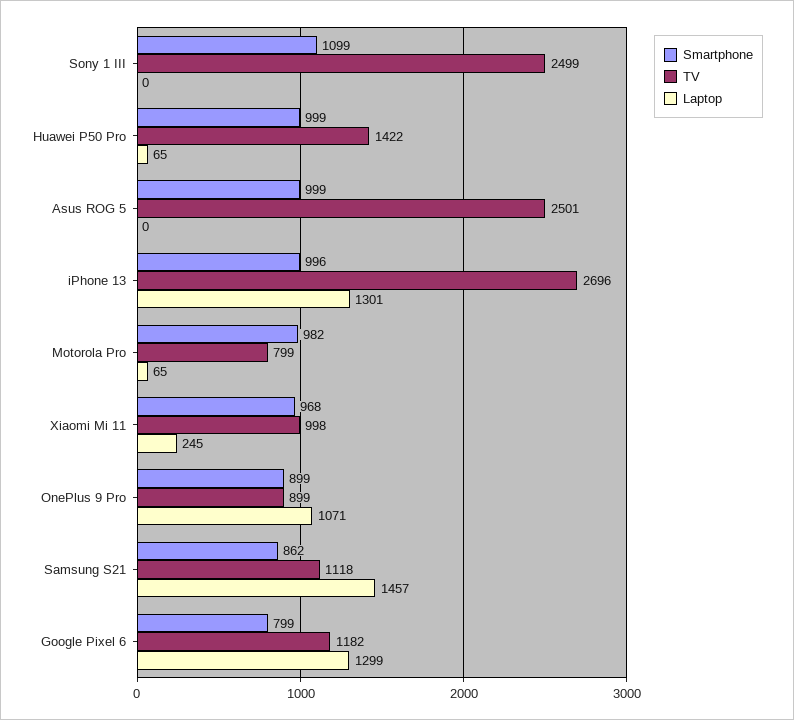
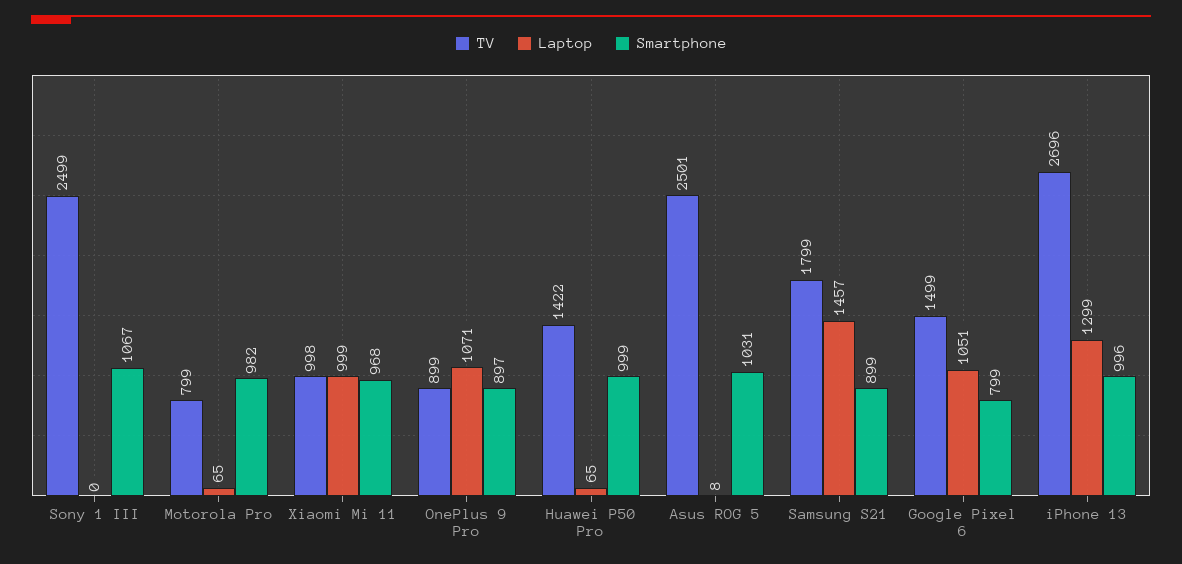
Smartphone, Sony 1 III: 1099 -> 1067
Smartphone, Asus ROG 5: 999 -> 1031
Laptop, Asus ROG 5: 0 -> 8
Laptop, iPhone 13: 1301 -> 1299
Laptop, Xiaomi Mi 11: 245 -> 999
Smartphone, OnePlus 9 Pro: 899 -> 897
Smartphone, Samsung S21: 862 -> 899
TV, Samsung S21: 1118 -> 1799
TV, Google Pixel 6: 1182 -> 1499
Laptop, Google Pixel 6: 1299 -> 1051

